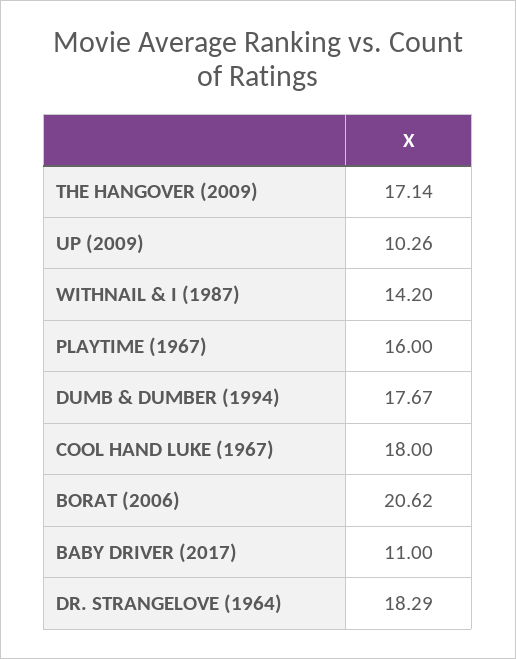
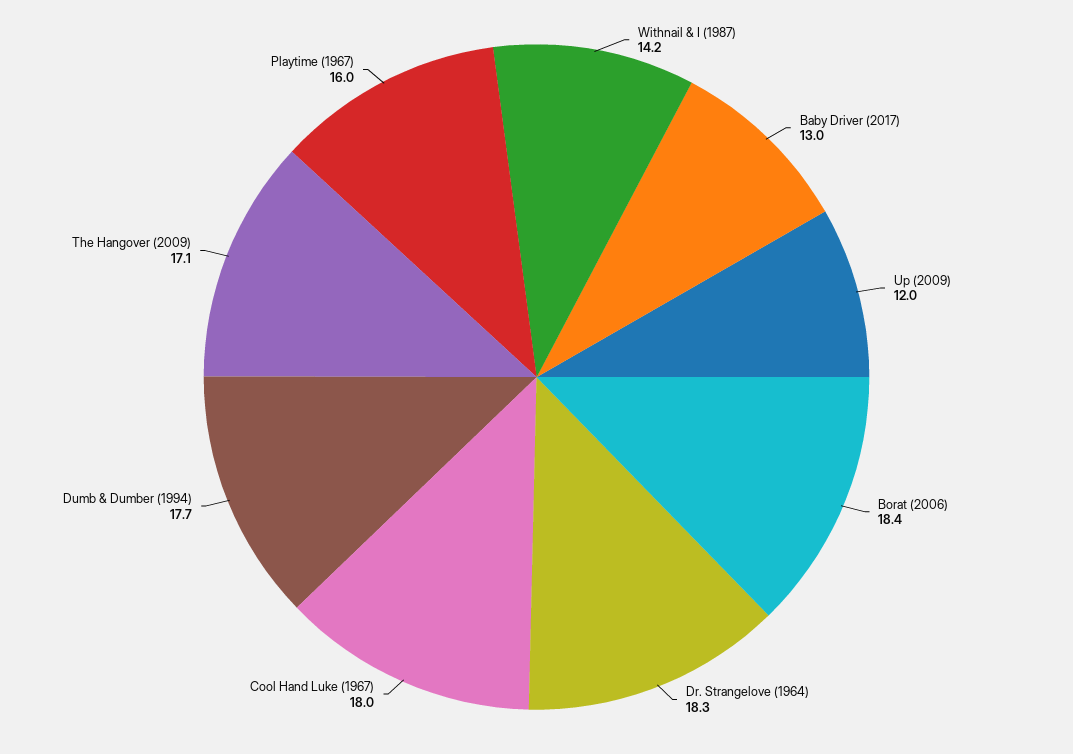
UP (2009): 10.26 -> 12
BORAT (2006): 20.62 -> 18.4
BABY DRIVER (2017): 11 -> 13

